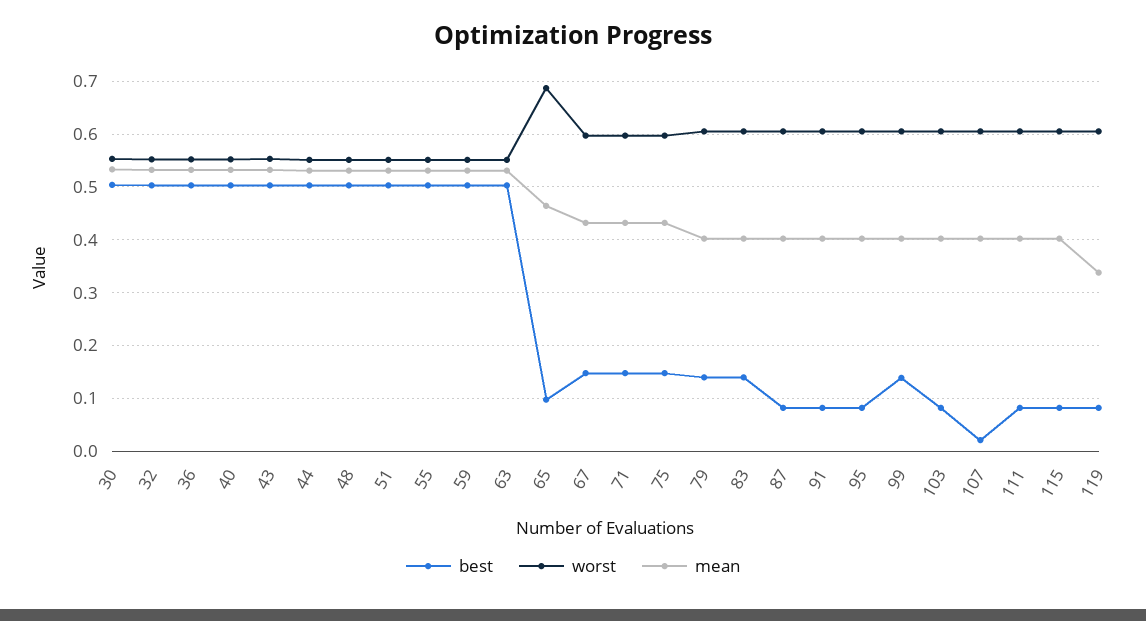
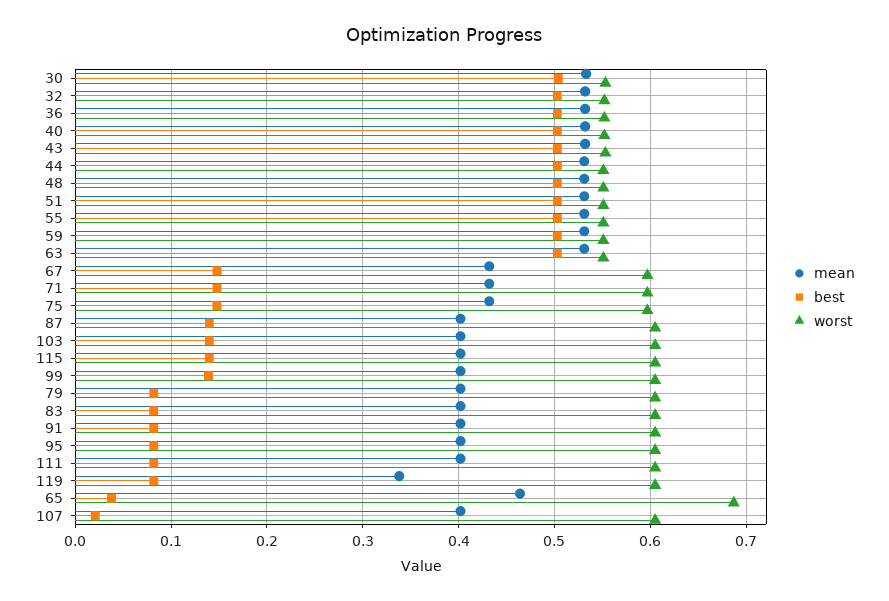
best, 65: 0.1 -> 0.04
best, 79: 0.14 -> 0.08
best, 83: 0.14 -> 0.08
best, 87: 0.08 -> 0.14
best, 103: 0.08 -> 0.14
best, 115: 0.08 -> 0.14

